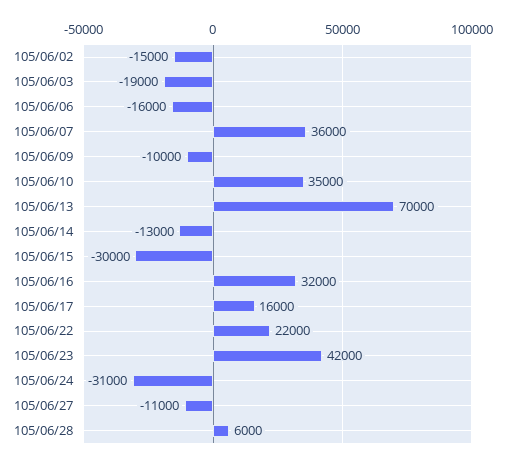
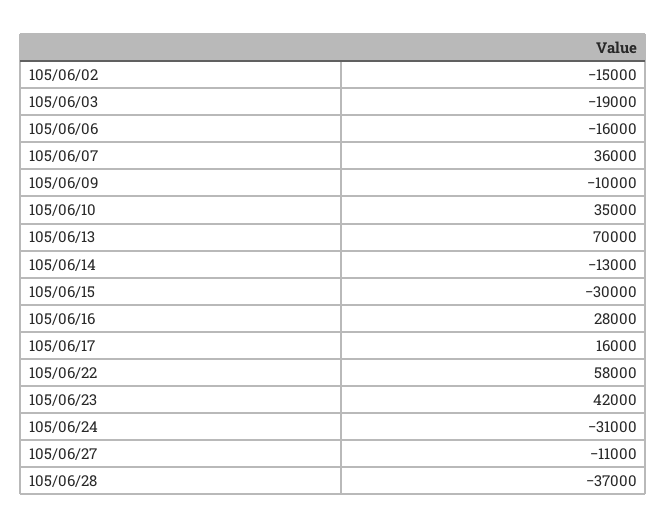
105/06/16: 32000 -> 28000
105/06/22: 22000 -> 58000
105/06/28: 6000 -> -37000

